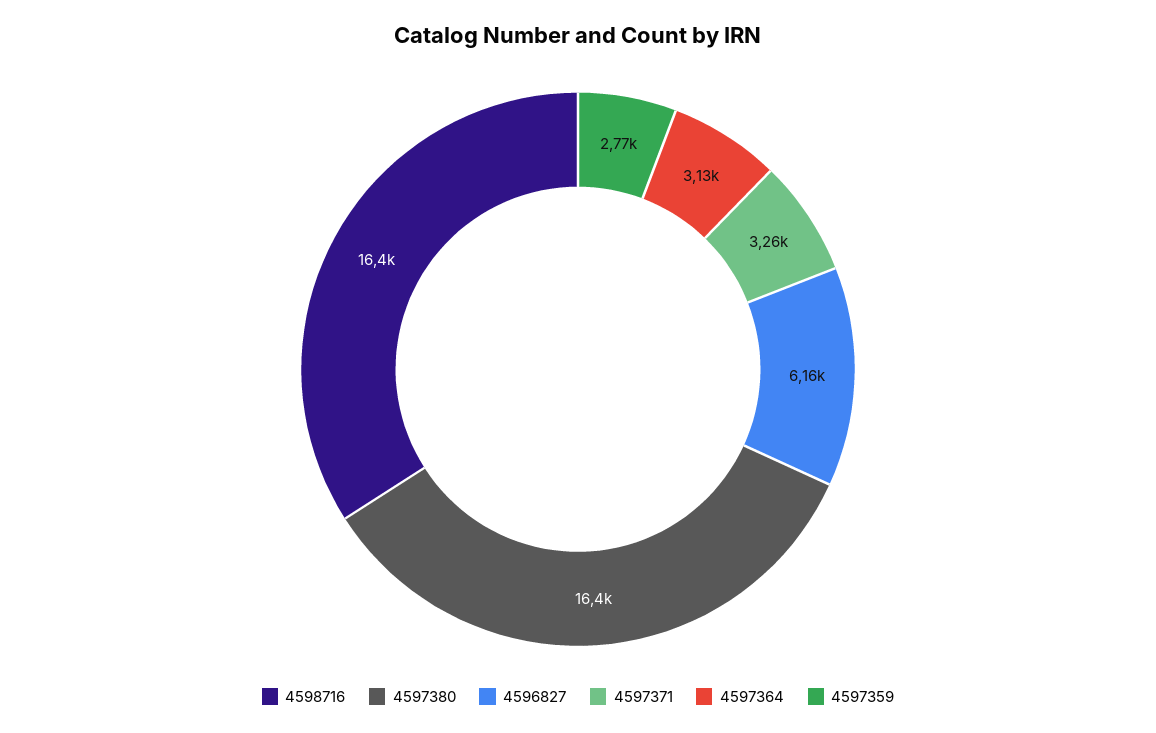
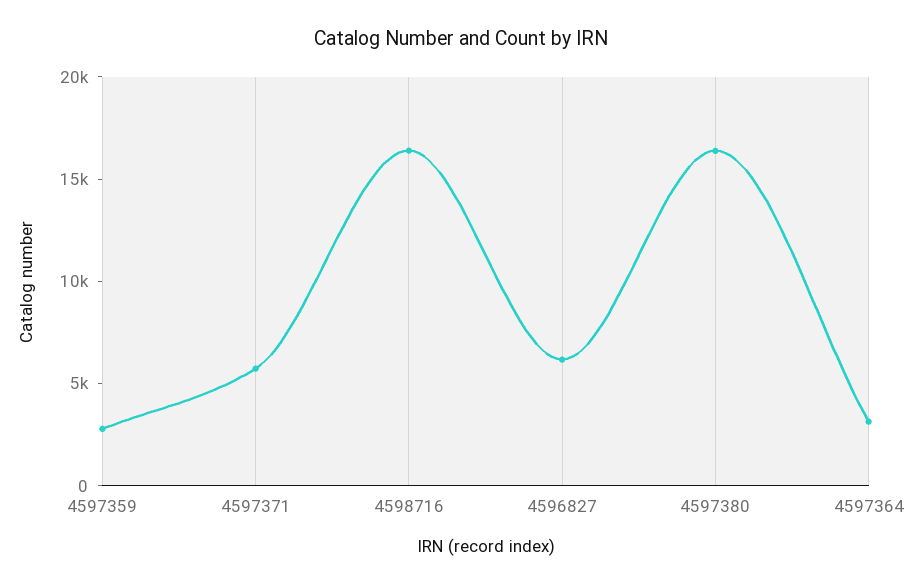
4597371: 3260 -> 6000

